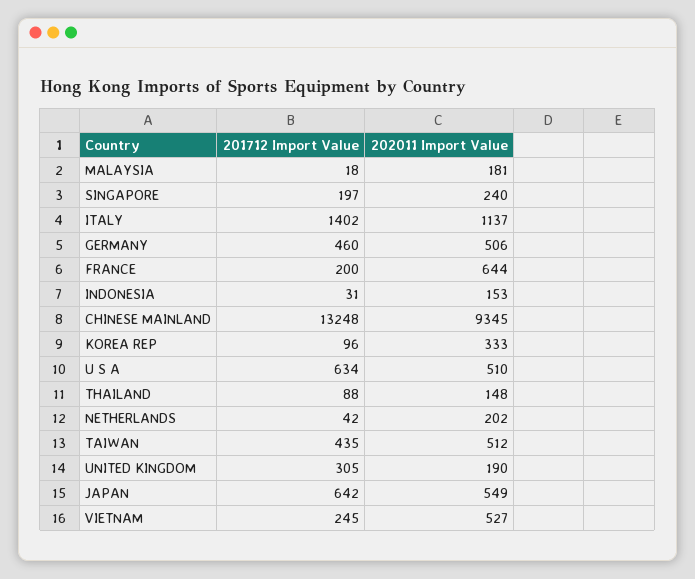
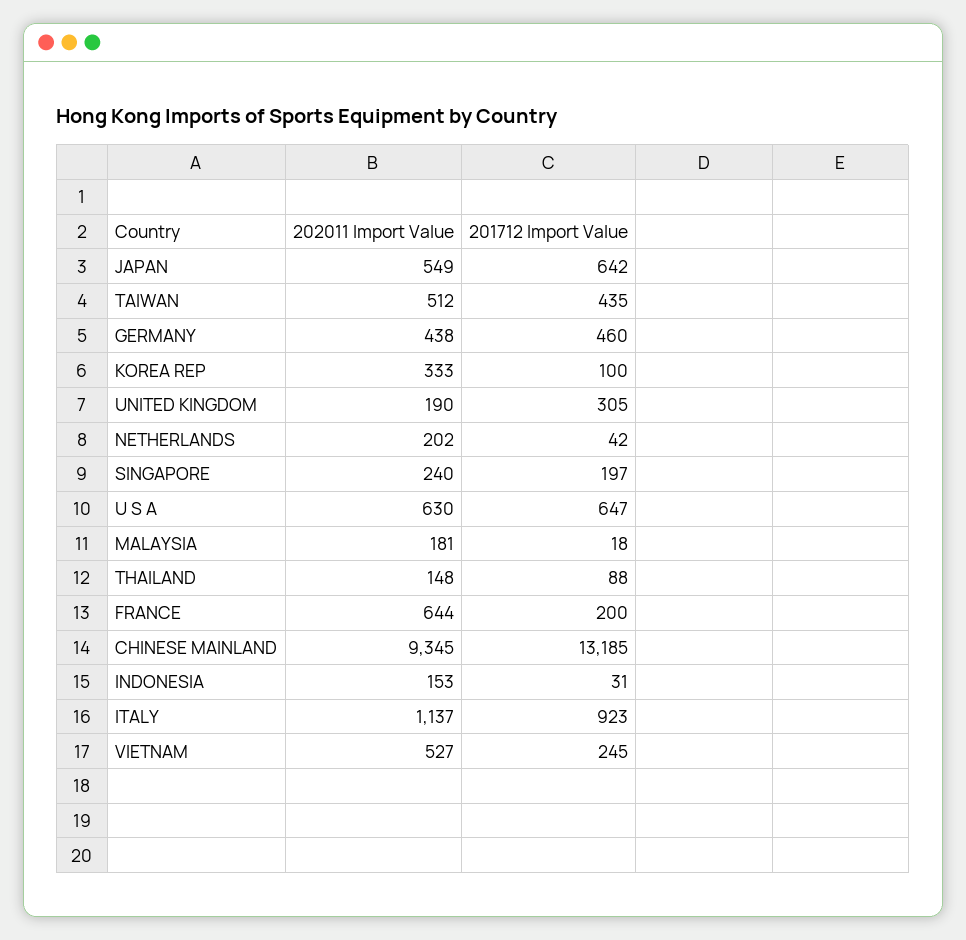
201712 Import Value, ITALY: 1402 -> 923
202011 Import Value, GERMANY: 506 -> 438
201712 Import Value, CHINESE MAINLAND: 13248 -> 13185
201712 Import Value, KOREA REP: 96 -> 100
201712 Import Value, U S A: 634 -> 647
202011 Import Value, U S A: 510 -> 630

